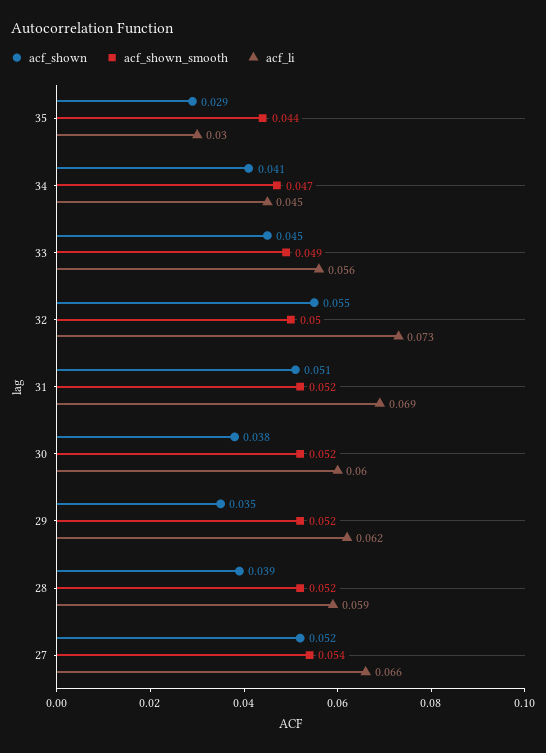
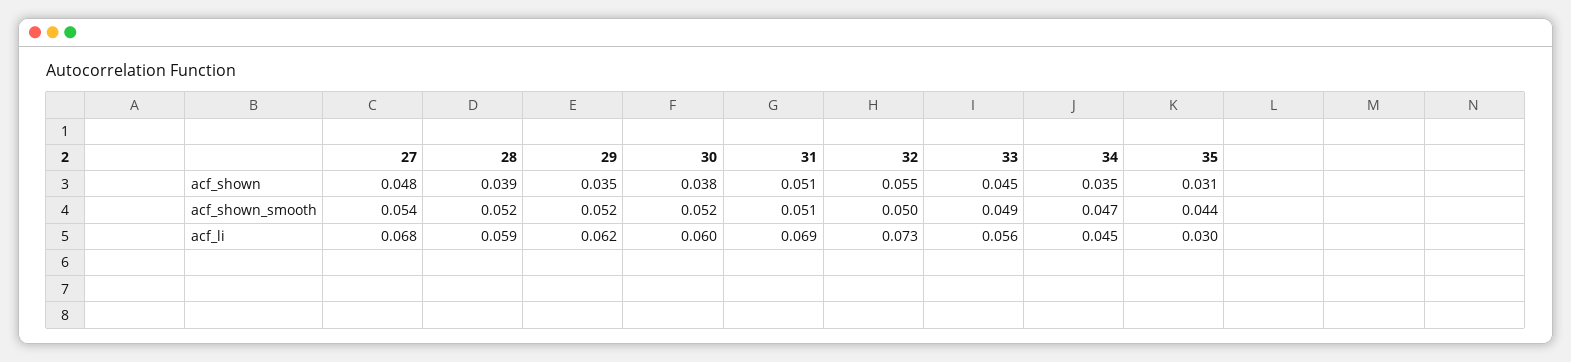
acf_shown, 35: 0.029 -> 0.031
acf_shown, 34: 0.041 -> 0.035
acf_shown_smooth, 31: 0.052 -> 0.051
acf_shown, 27: 0.052 -> 0.048
acf_li, 27: 0.066 -> 0.068

